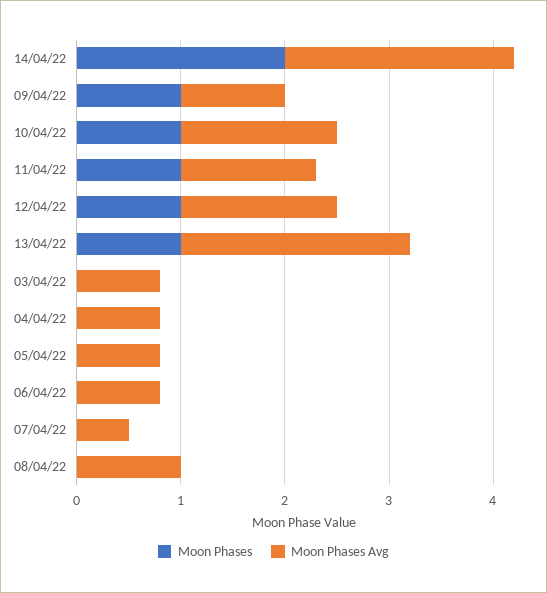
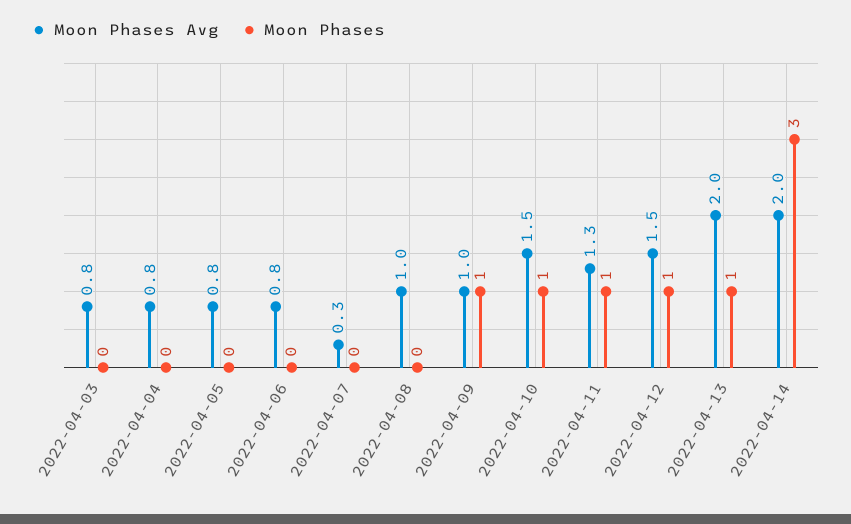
Moon Phases, 14/04/22: 2 -> 3
Moon Phases Avg, 14/04/22: 2.2 -> 2
Moon Phases Avg, 13/04/22: 2.2 -> 2
Moon Phases Avg, 07/04/22: 0.5 -> 0.3

